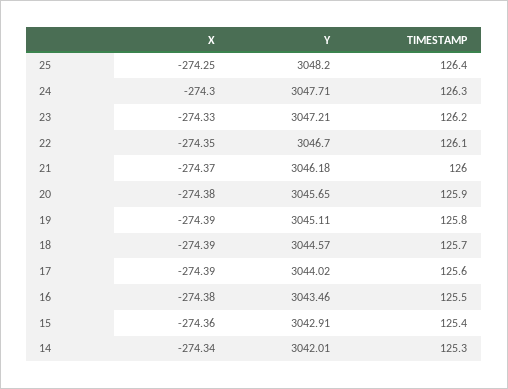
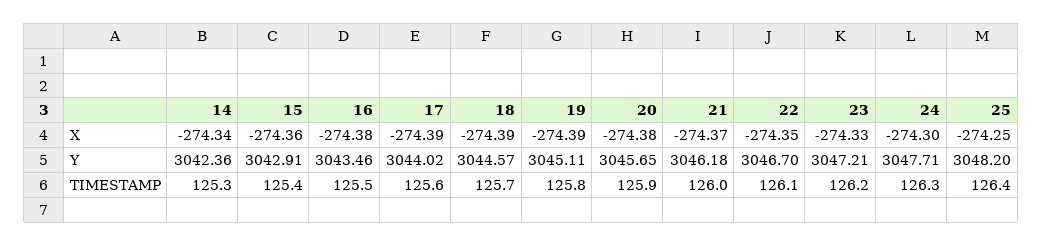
Y, 14: 3042.01 -> 3042.36

